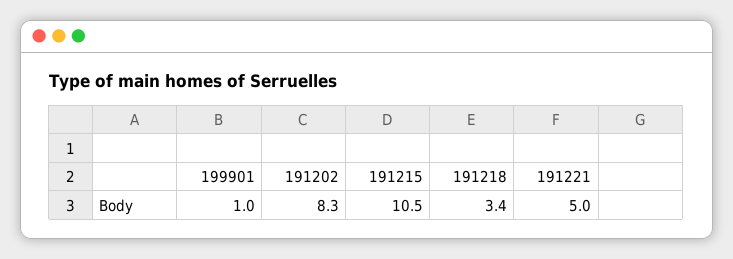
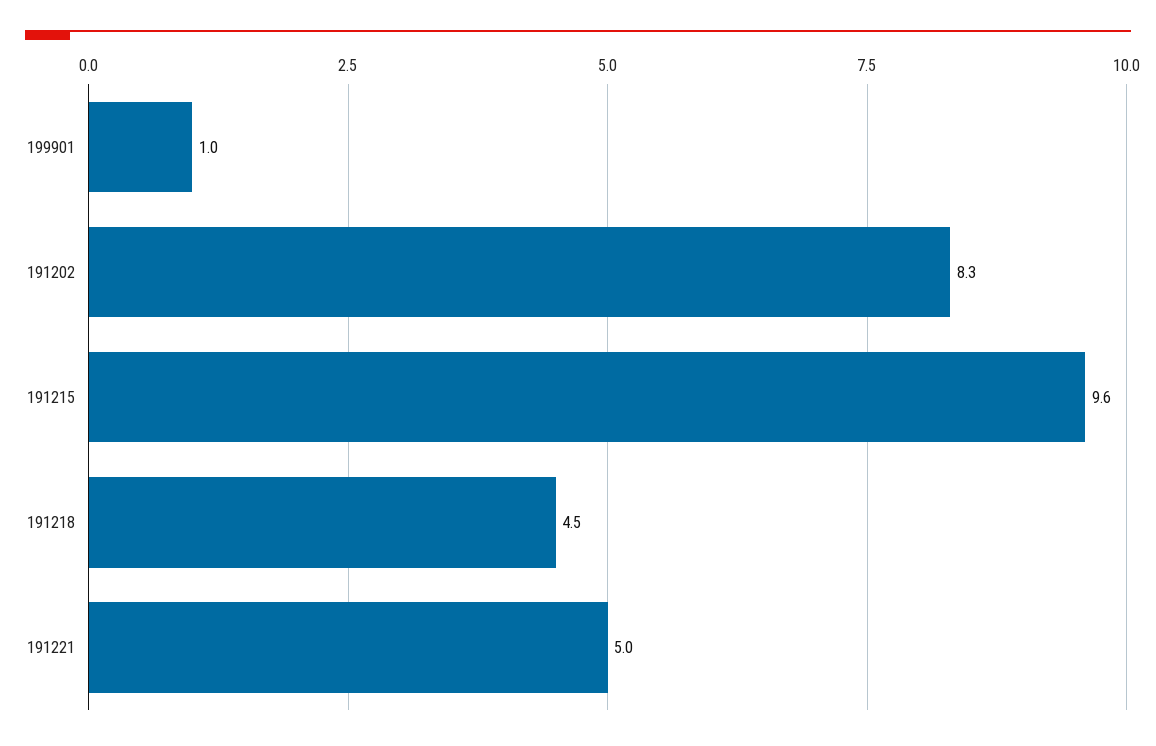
191215: 10.5 -> 9.6
191218: 3.4 -> 4.5

